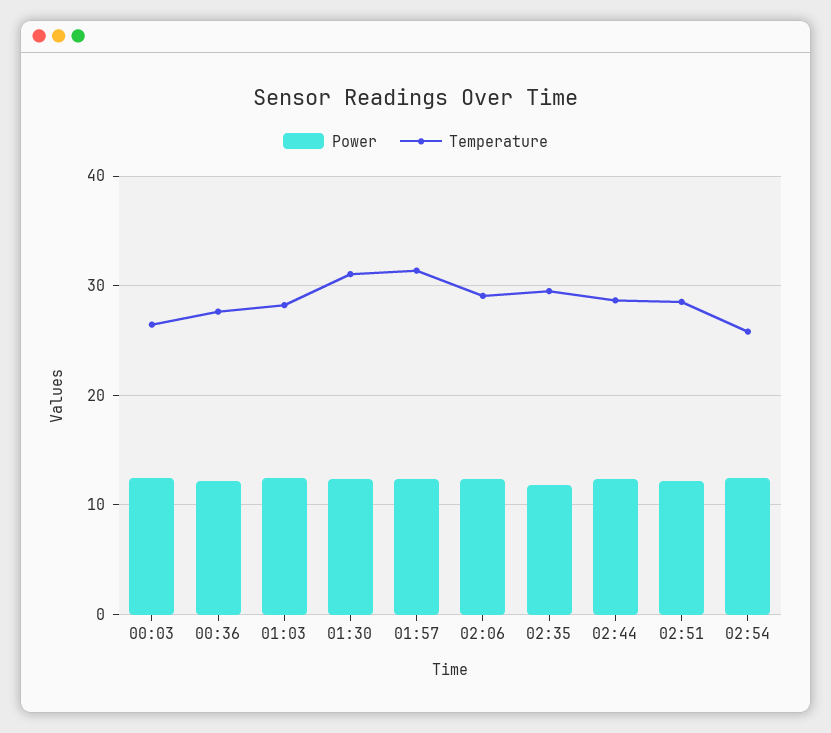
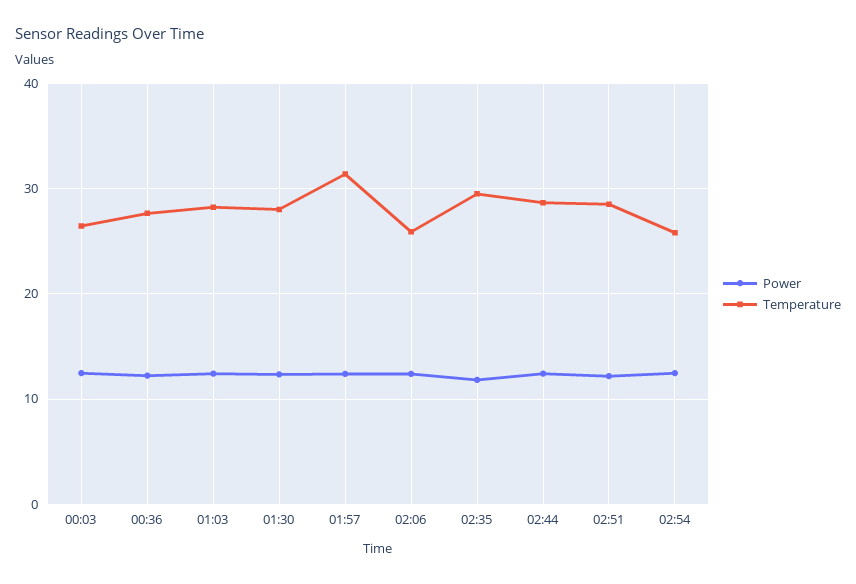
Temperature, 01:30: 31 -> 28
Temperature, 02:06: 29 -> 26

